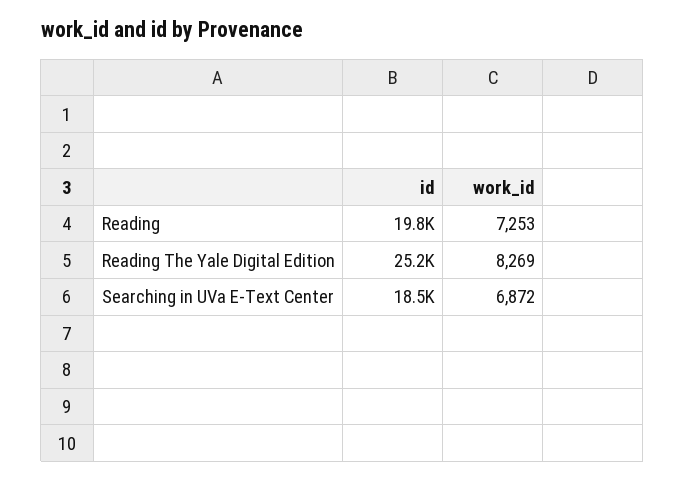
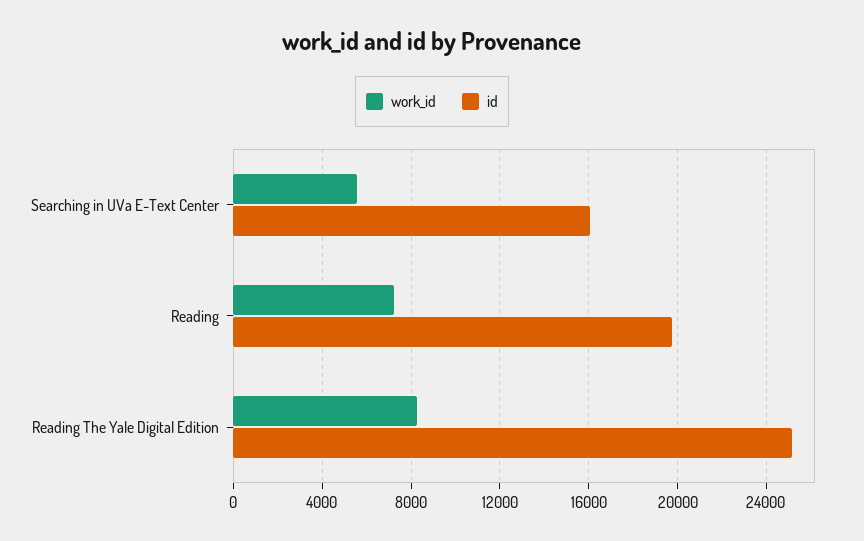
id, Searching in UVa E-Text Center: 18500 -> 16000
work_id, Searching in UVa E-Text Center: 6872 -> 5500

